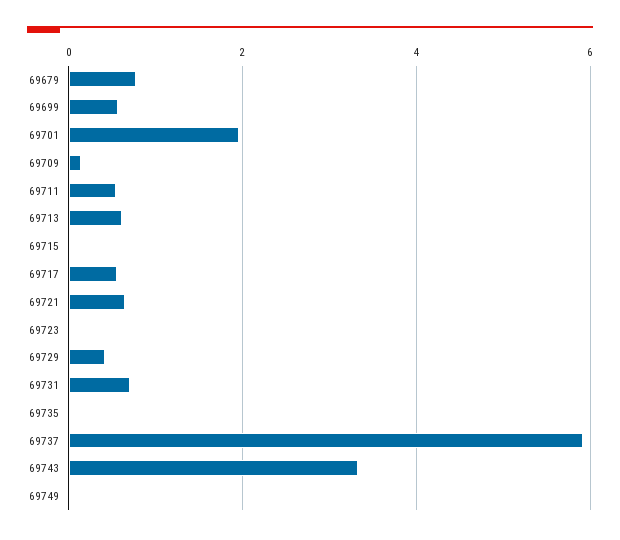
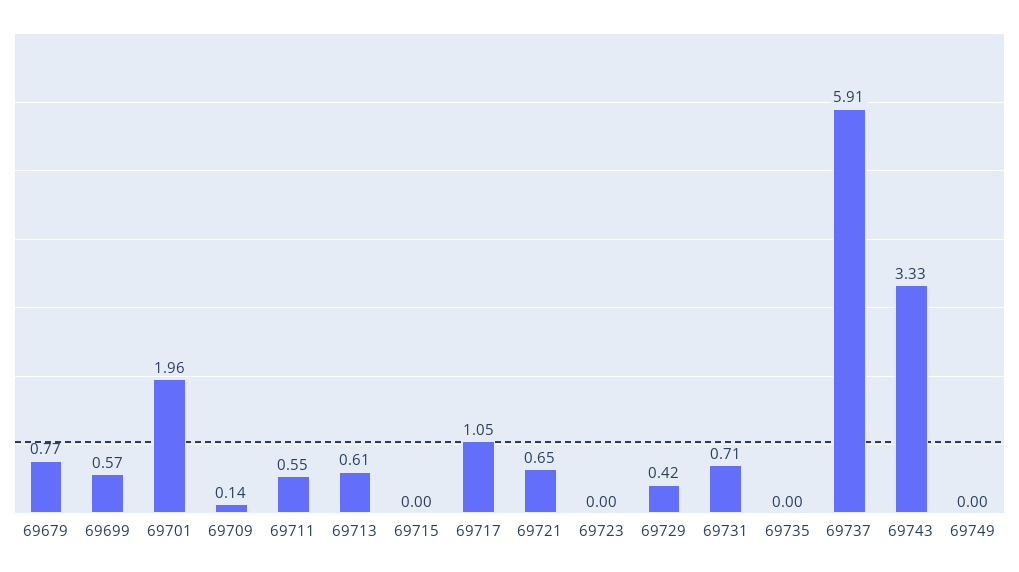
69717: 0.6 -> 1.05

